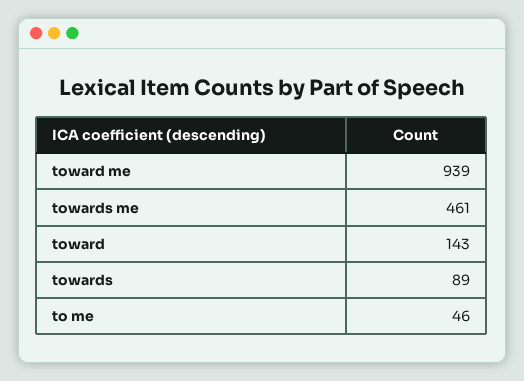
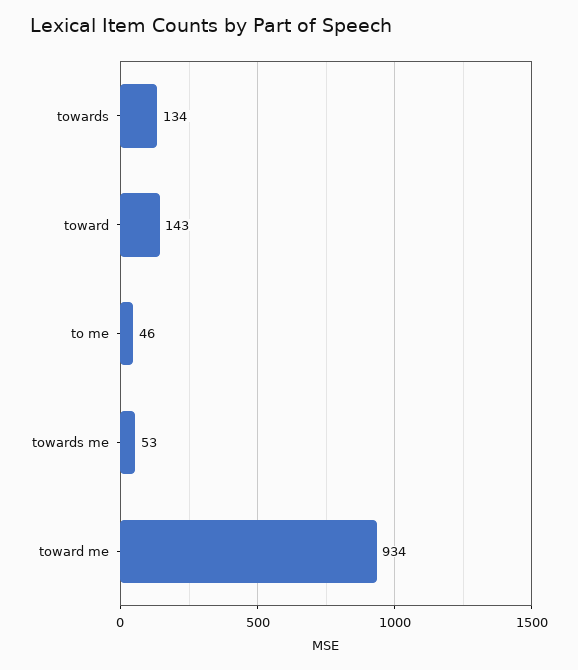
toward me: 939 -> 934
towards me: 461 -> 53
towards: 89 -> 134

